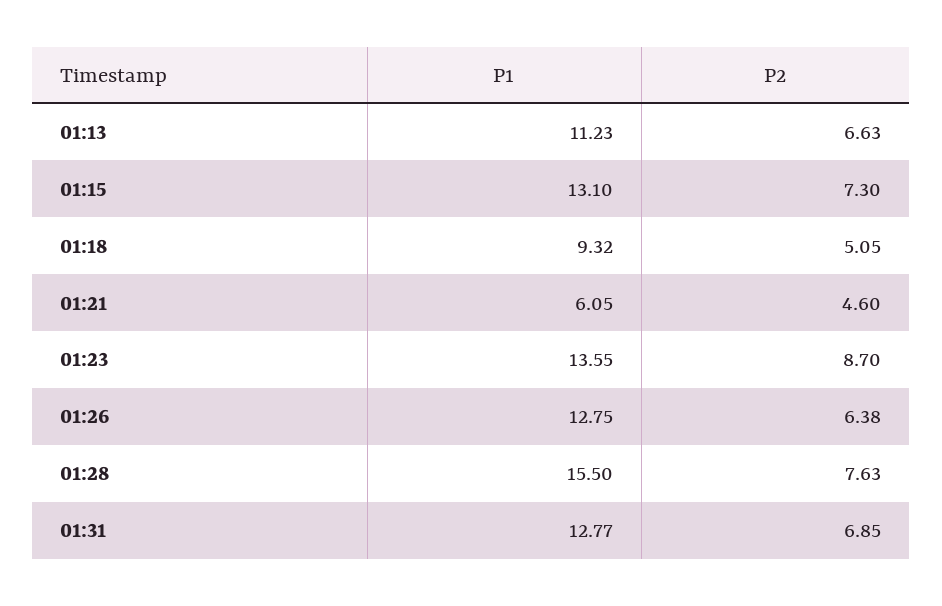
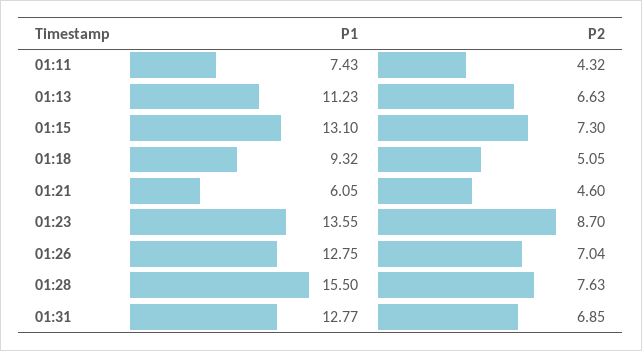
P2, 01:26: 6.38 -> 7.04
P1, 01:11: none -> 7.43
P2, 01:11: none -> 4.32

